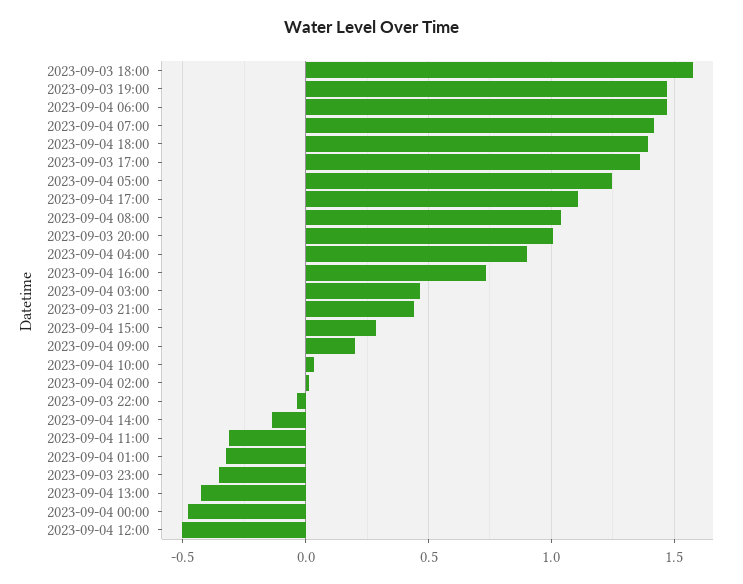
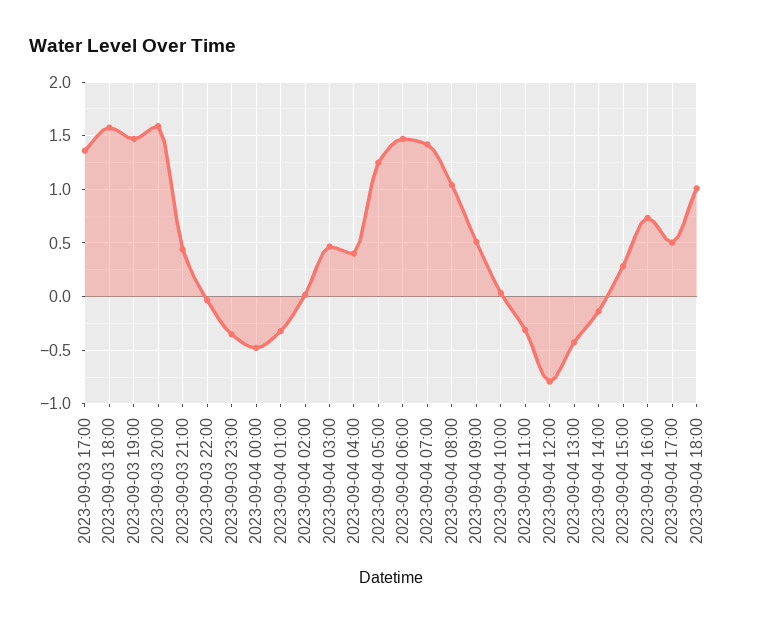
2023-09-04 18:00: 1.4 -> 1
2023-09-04 17:00: 1.1 -> 0.5
2023-09-03 20:00: 1 -> 1.6
2023-09-04 04:00: 0.9 -> 0.4
2023-09-04 09:00: 0.2 -> 0.5
2023-09-04 12:00: -0.5 -> -0.8

